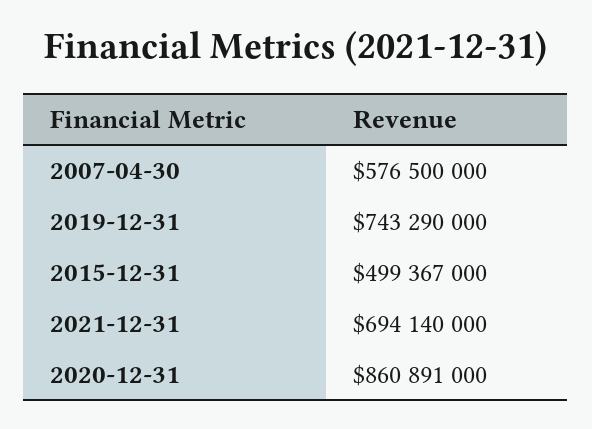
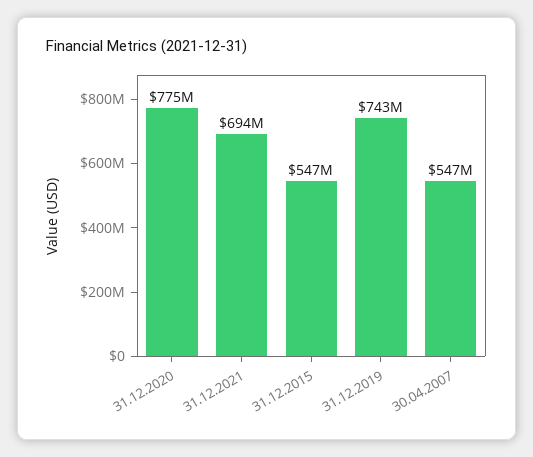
2007-04-30: 576500000 -> 547000000
2015-12-31: 499367000 -> 547000000
2020-12-31: 860891000 -> 775000000

